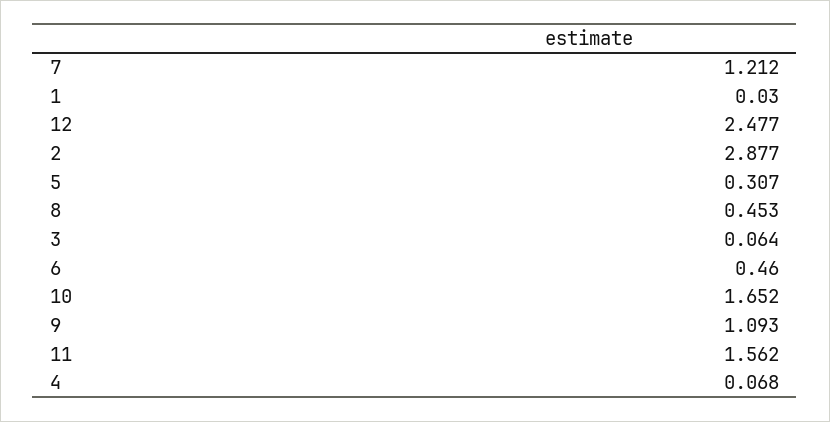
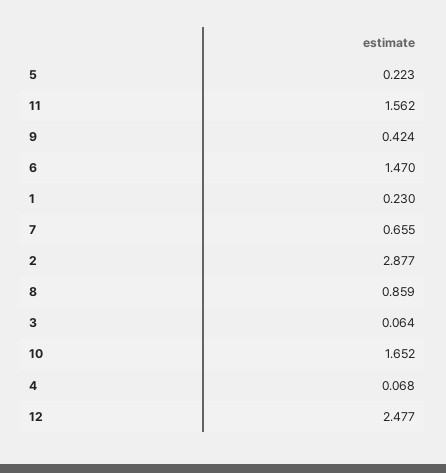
7: 1.212 -> 0.655
1: 0.03 -> 0.23
5: 0.307 -> 0.223
8: 0.453 -> 0.859
6: 0.46 -> 1.47
9: 1.093 -> 0.424

